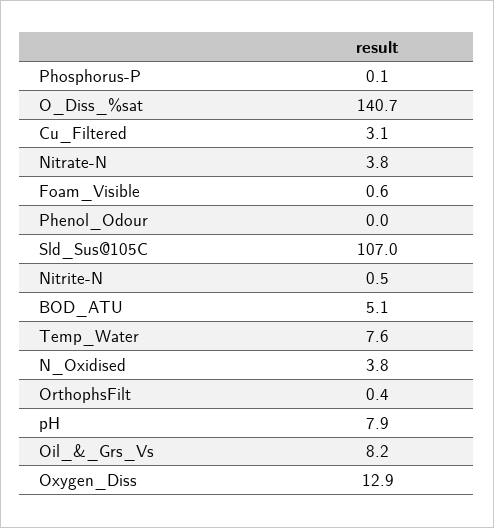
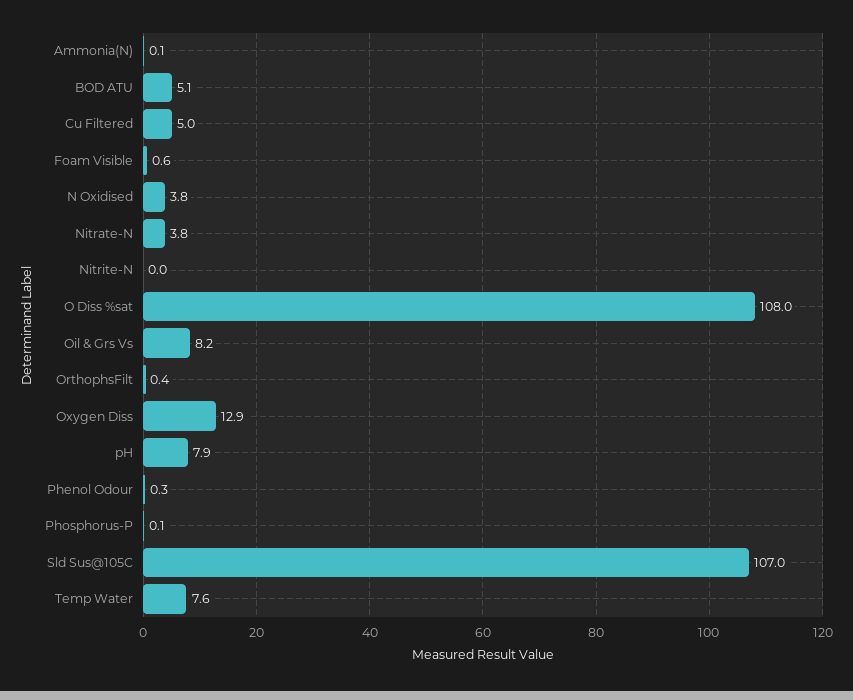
O_Diss_%sat: 140.7 -> 108
Cu_Filtered: 3.1 -> 5
Phenol_Odour: 0 -> 0.3
Nitrite-N: 0.5 -> 0
Ammonia(N): none -> 0.1

